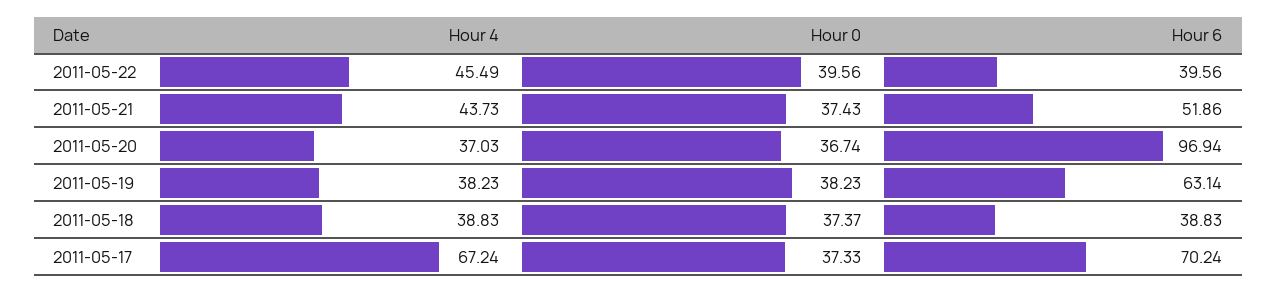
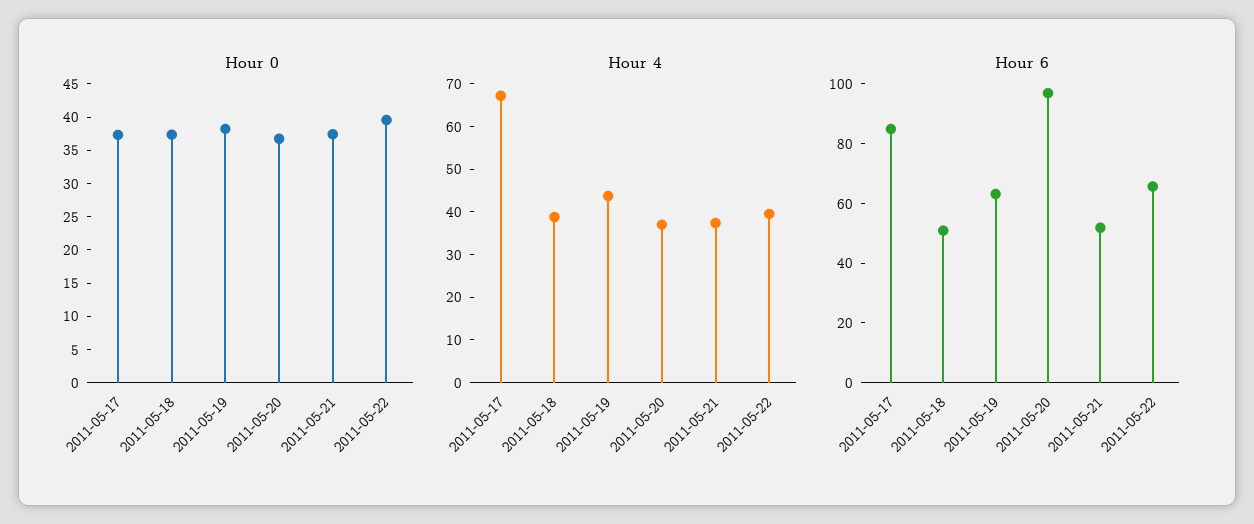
Hour 4, 2011-05-22: 45.49 -> 40
Hour 6, 2011-05-22: 39.56 -> 65
Hour 4, 2011-05-21: 43.73 -> 38
Hour 4, 2011-05-19: 38.23 -> 44
Hour 6, 2011-05-18: 38.83 -> 50
Hour 6, 2011-05-17: 70.24 -> 85

